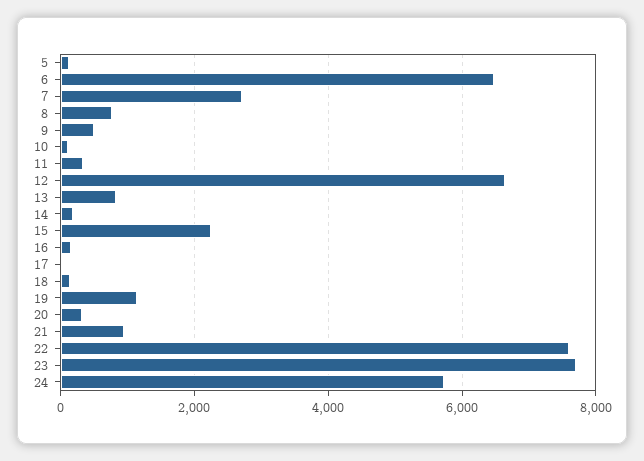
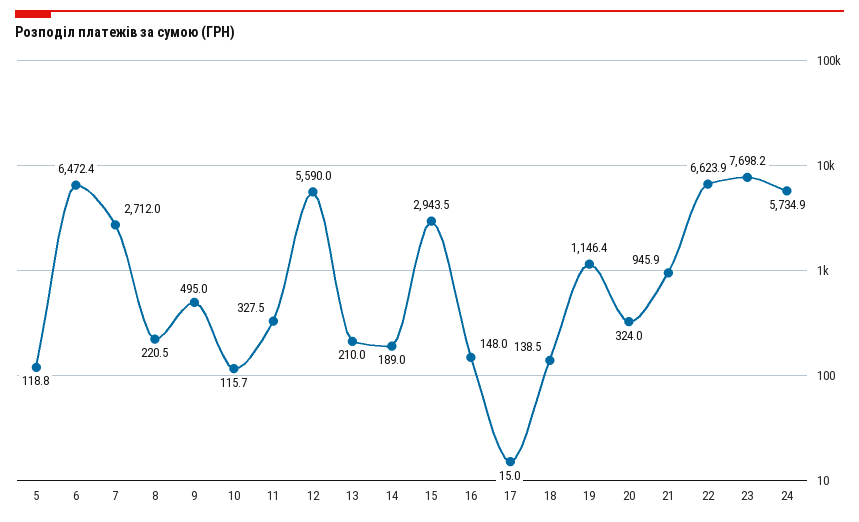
8: 800 -> 220.5
12: 6600 -> 5590
13: 800 -> 210
15: 2200 -> 2943.5
22: 7600 -> 6623.9

